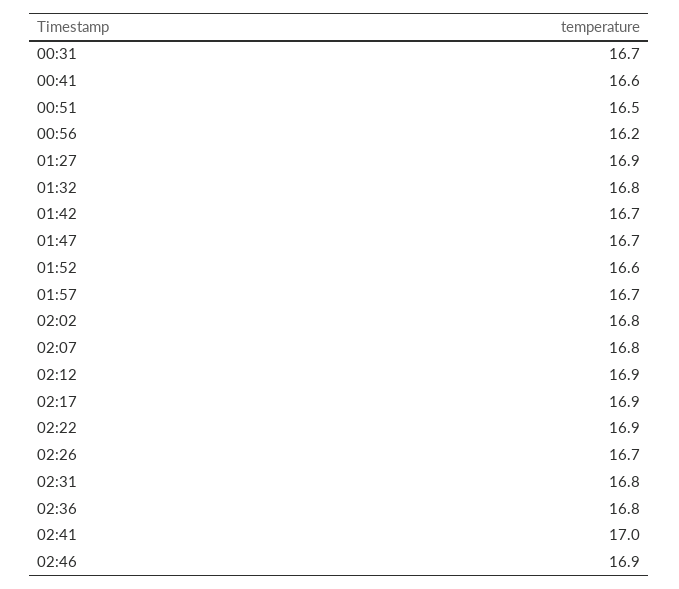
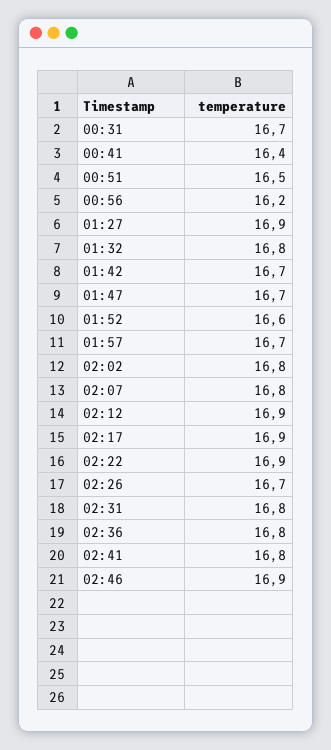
00:41: 16.6 -> 16.4
02:41: 17 -> 16.8

